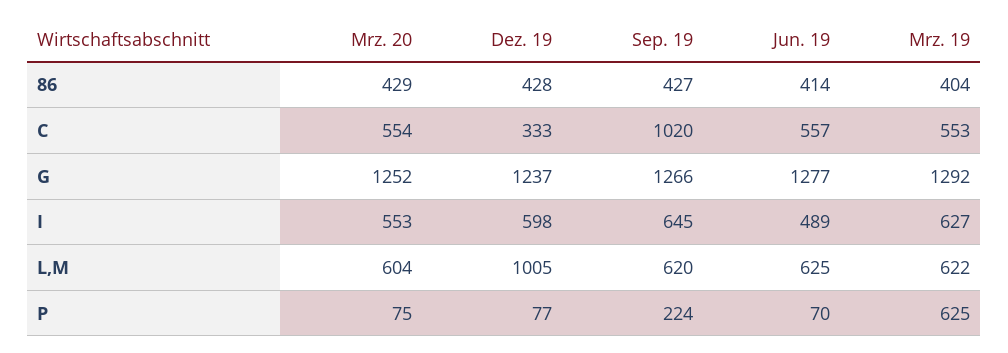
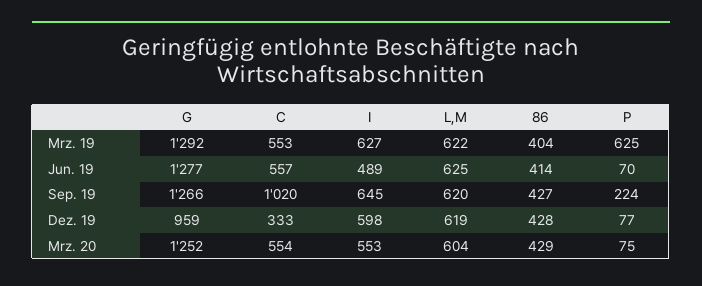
Dez. 19, G: 1237 -> 959
Dez. 19, L,M: 1005 -> 619

